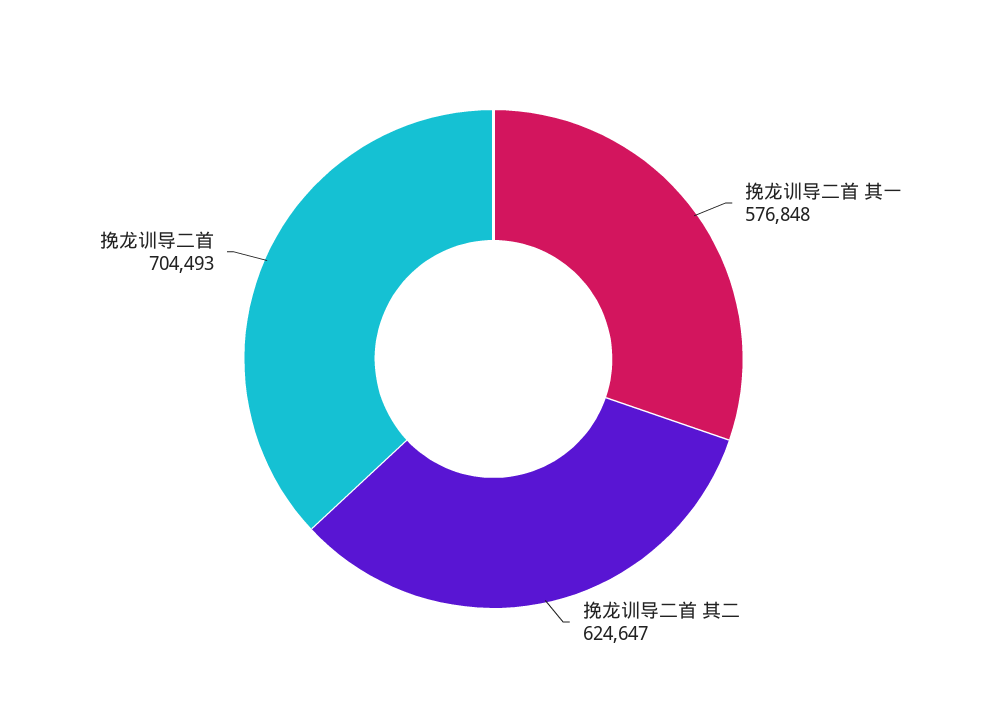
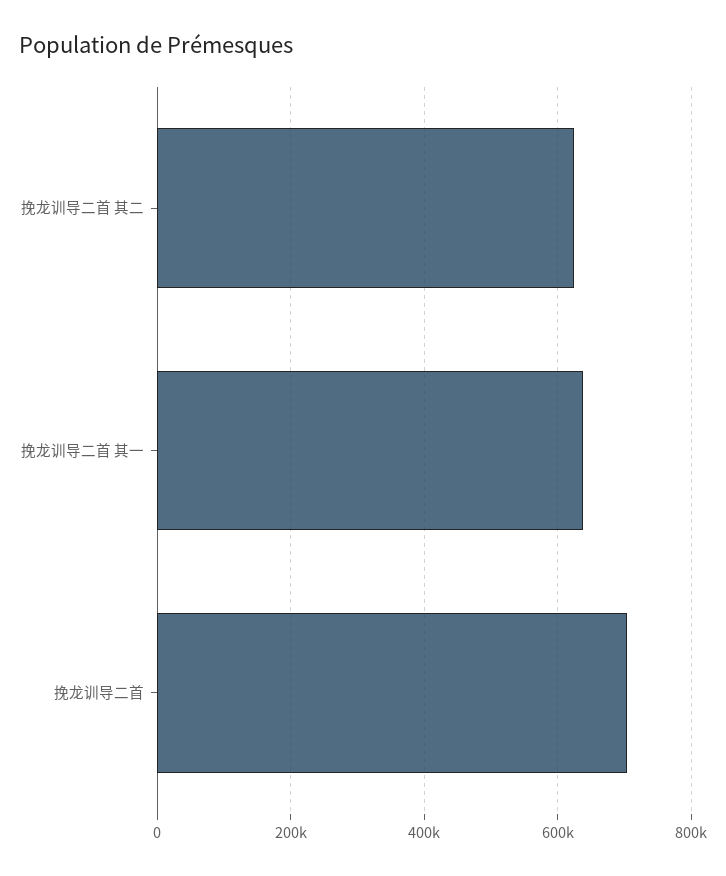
挽龙训导二首 其一: 576848 -> 640000

